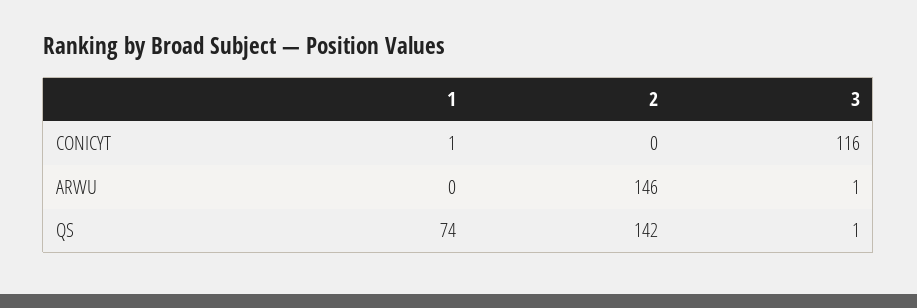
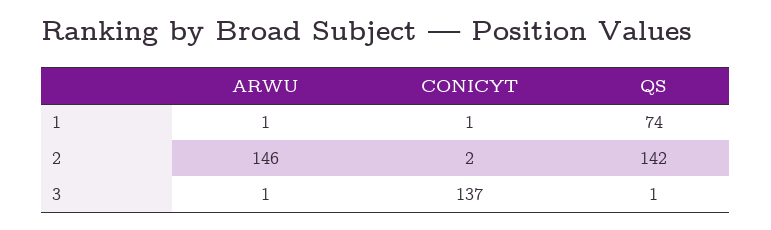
2, CONICYT: 0 -> 2
3, CONICYT: 116 -> 137
1, ARWU: 0 -> 1

